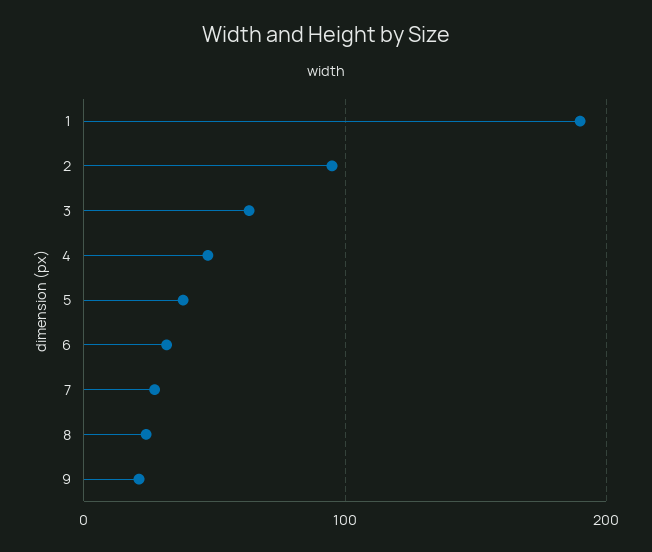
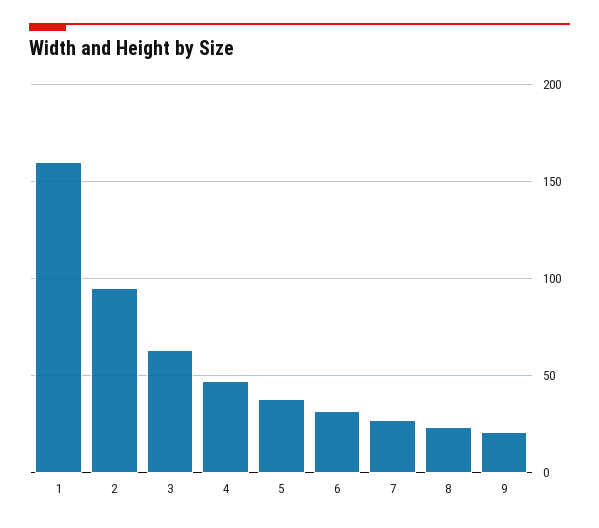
1: 190 -> 160

